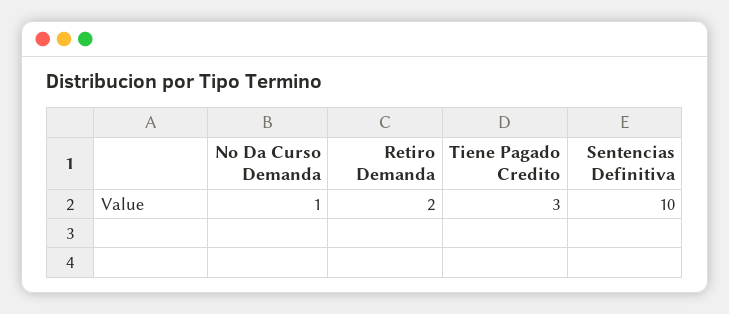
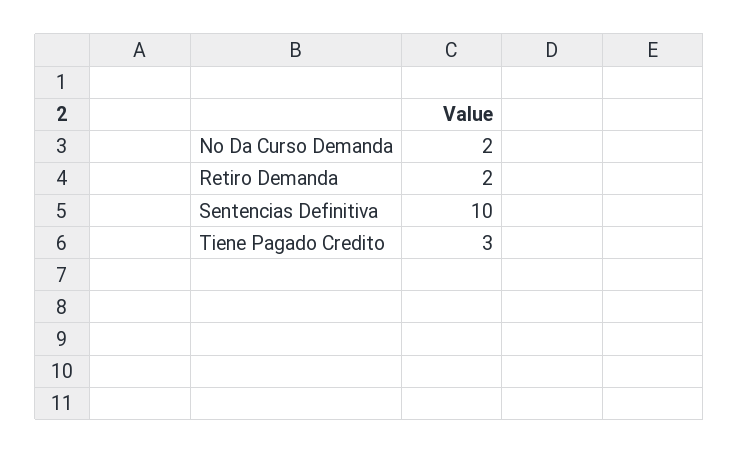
No Da Curso Demanda: 1 -> 2

